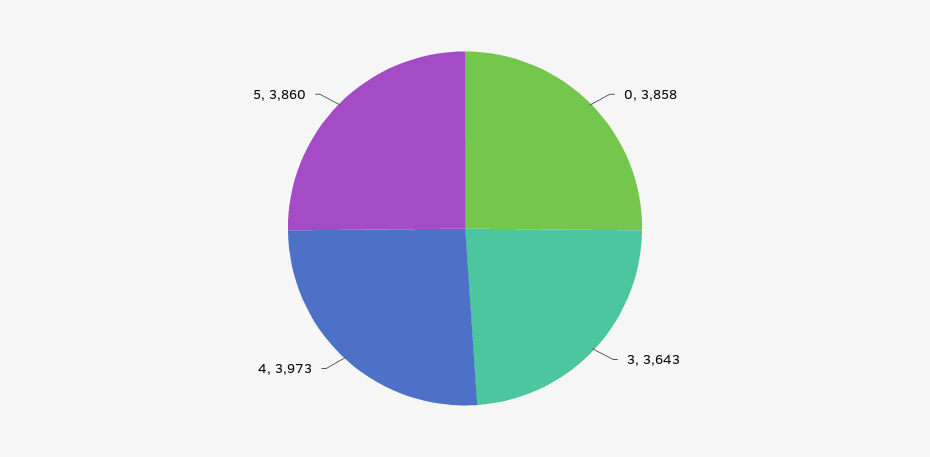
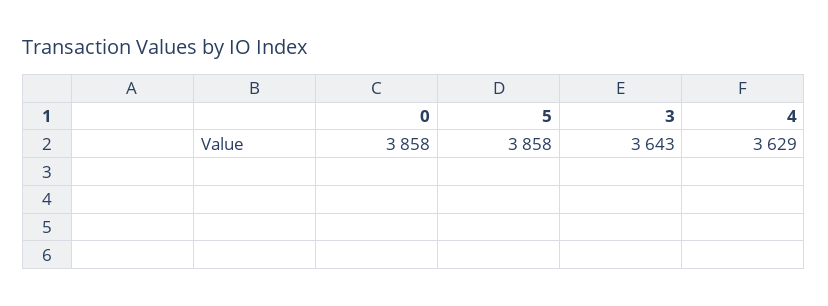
4: 3973 -> 3629
5: 3860 -> 3858

